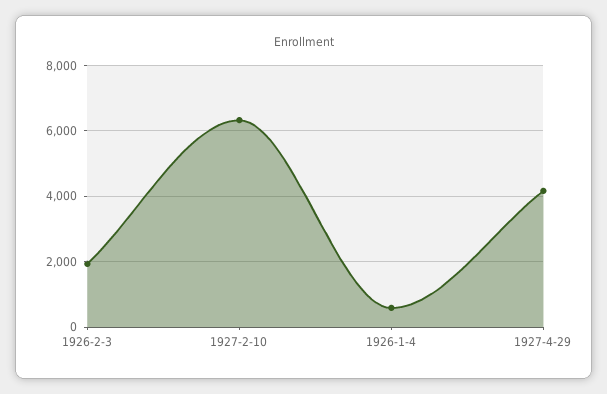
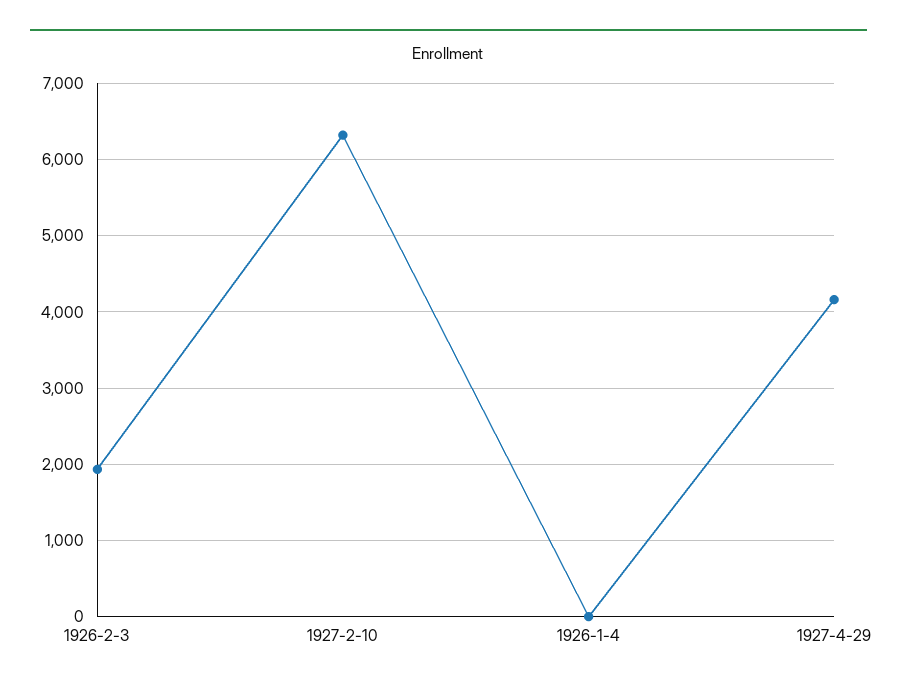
1926-1-4: 600 -> 0

